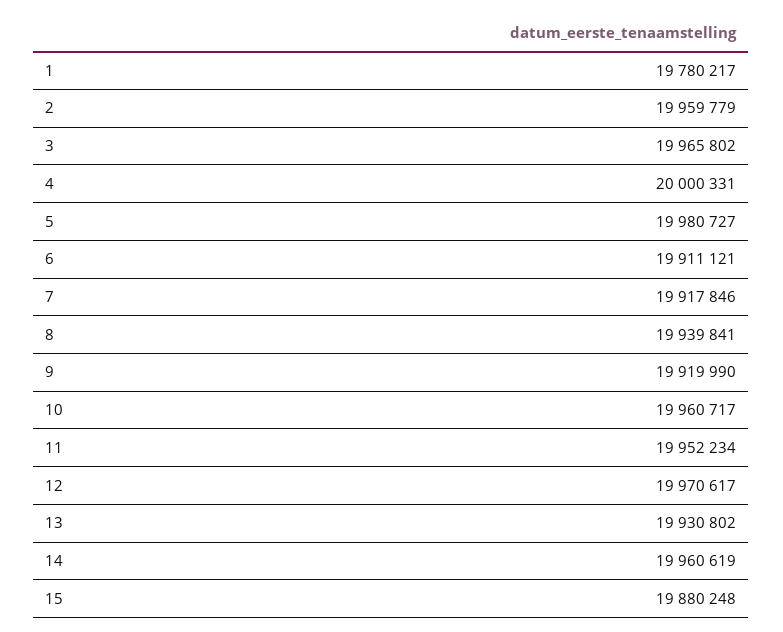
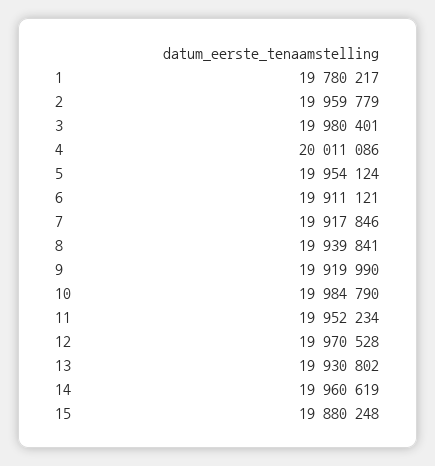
3: 19965802 -> 19980401
4: 20000331 -> 20011086
5: 19980727 -> 19954124
10: 19960717 -> 19984790
12: 19970617 -> 19970528

